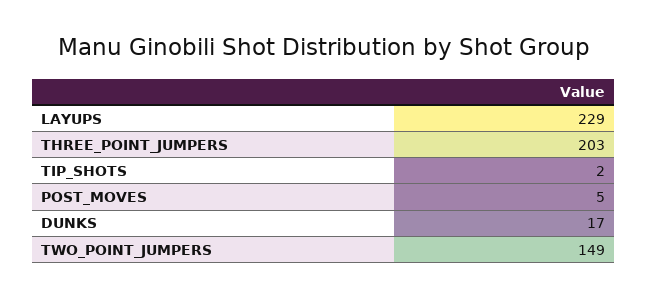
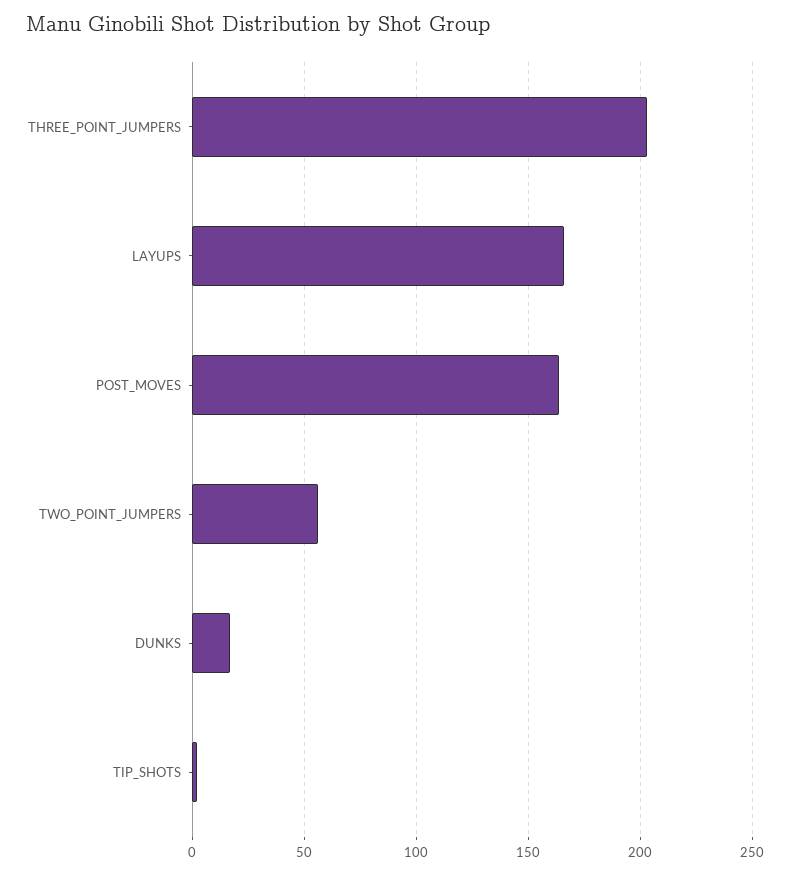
LAYUPS: 229 -> 165
POST_MOVES: 5 -> 165
TWO_POINT_JUMPERS: 149 -> 55

